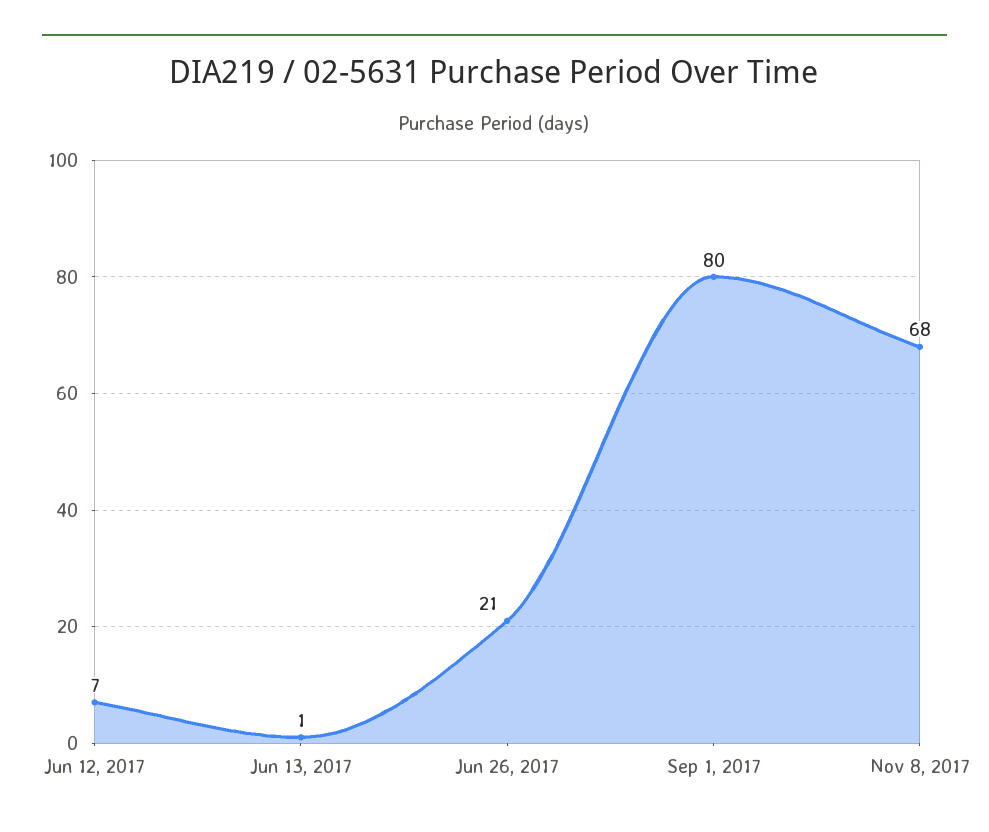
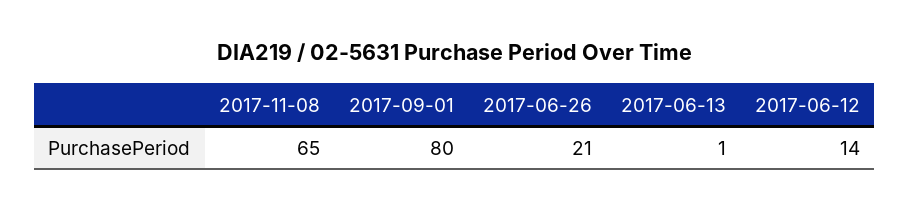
Jun 12, 2017: 7 -> 14
Nov 8, 2017: 68 -> 65

